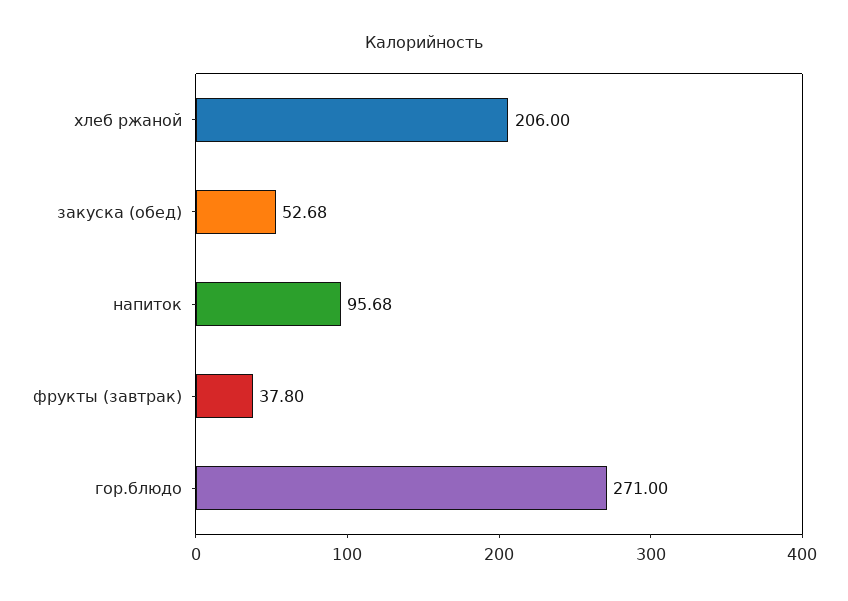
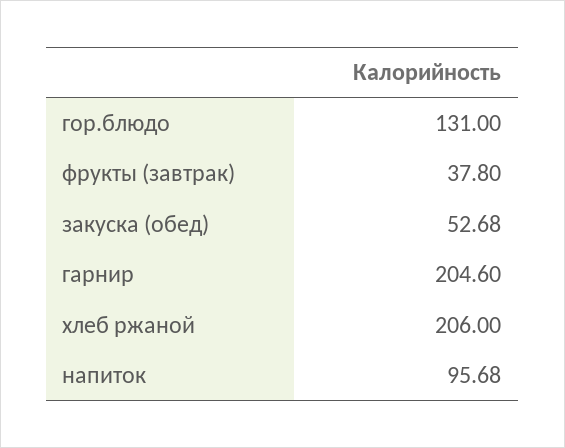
гор.блюдо: 271 -> 131
гарнир: none -> 204.6

